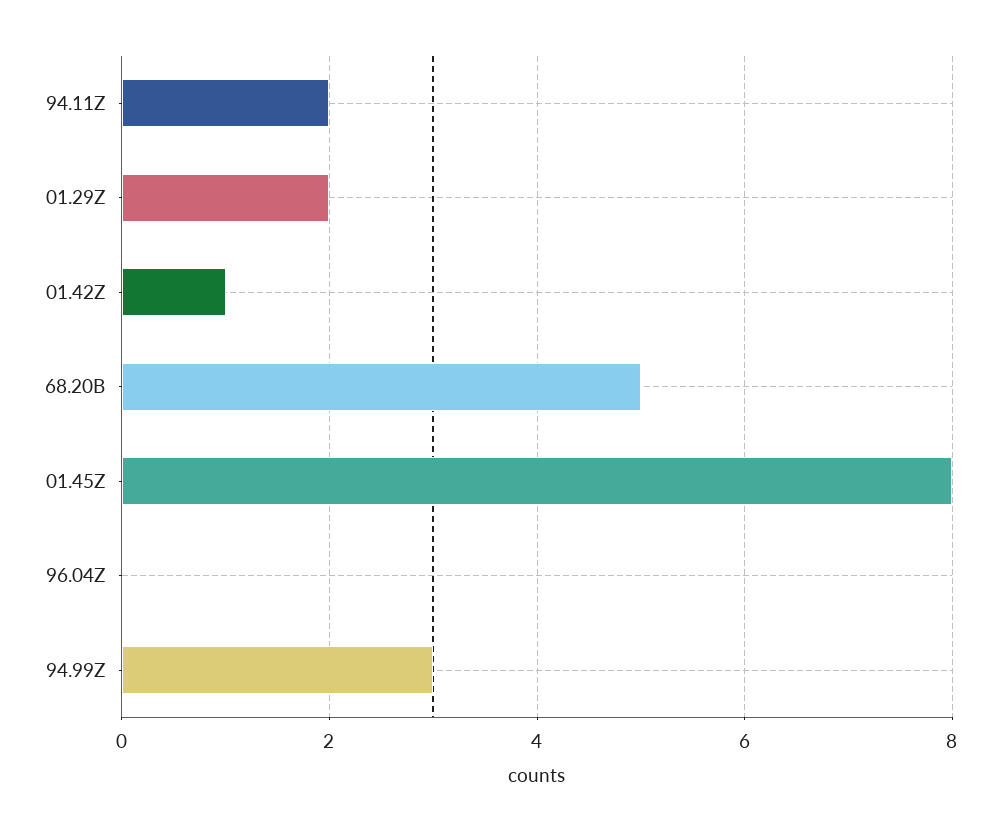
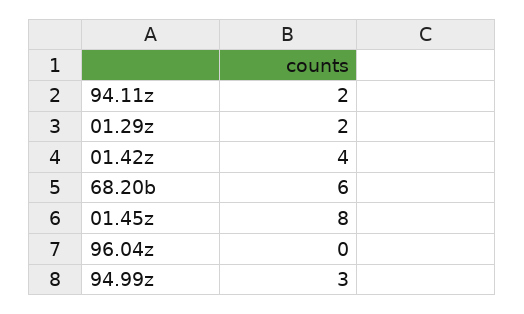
01.42Z: 1 -> 4
68.20B: 5 -> 6

